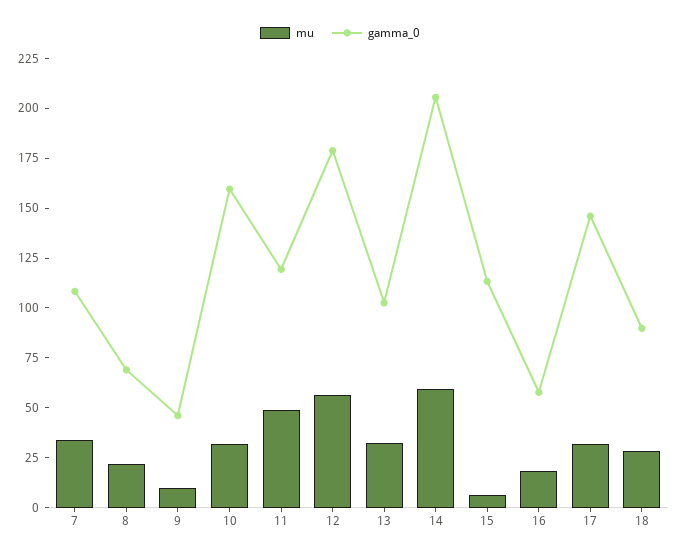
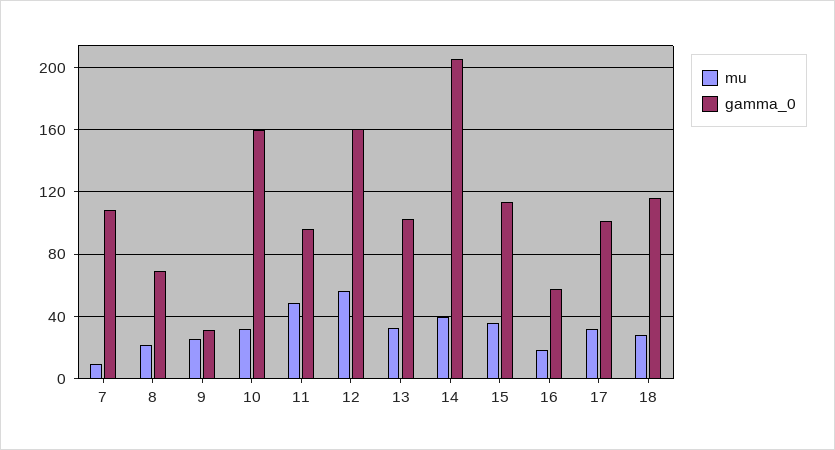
mu, 7: 35 -> 10
mu, 9: 10 -> 25
gamma_0, 9: 45 -> 30
gamma_0, 11: 120 -> 95
gamma_0, 12: 180 -> 160
mu, 14: 60 -> 40
mu, 15: 5 -> 35
gamma_0, 17: 145 -> 100
gamma_0, 18: 90 -> 115

